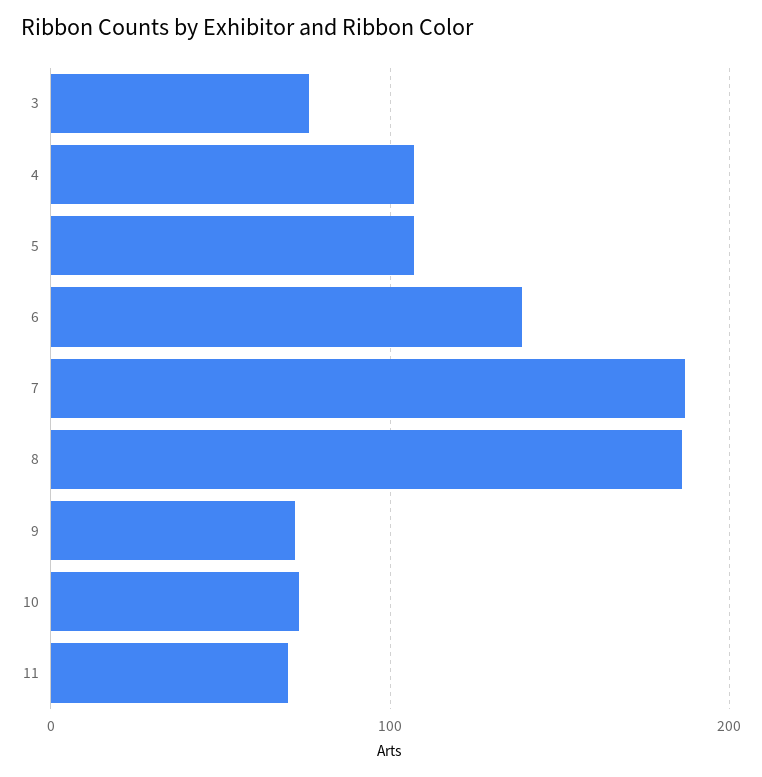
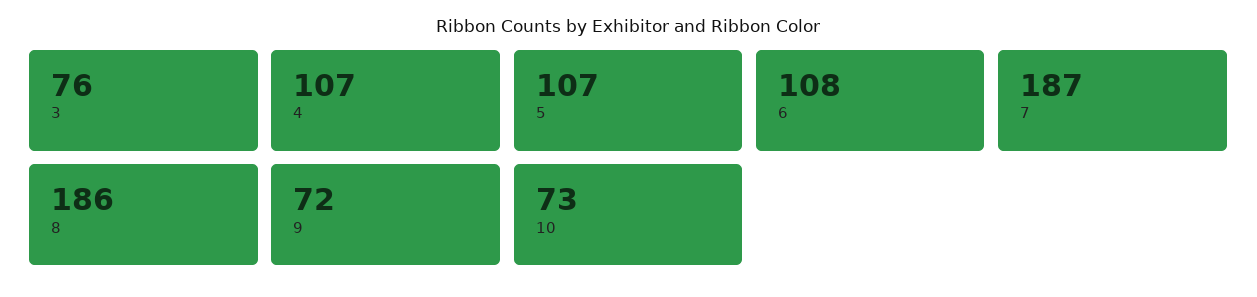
6: 140 -> 108
11: 70 -> none

